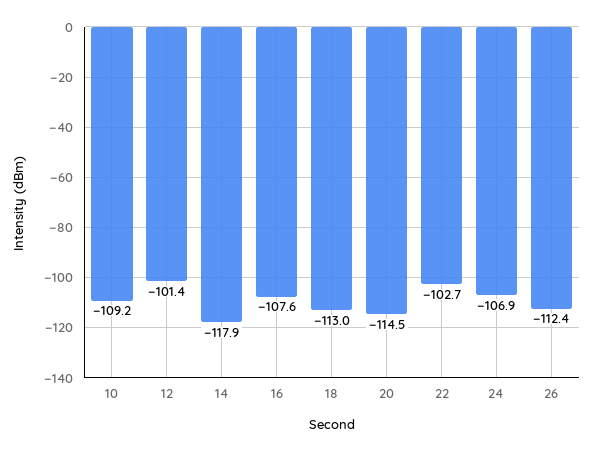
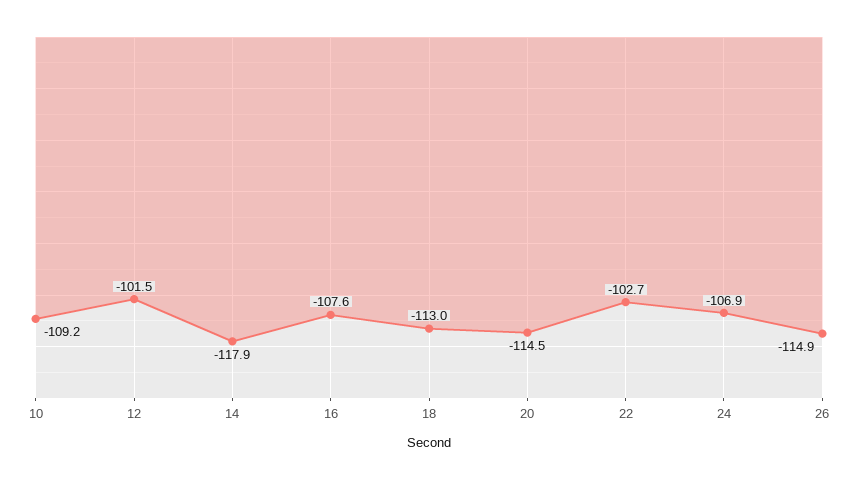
12: -101.4 -> -101.5
26: -112.4 -> -114.9

